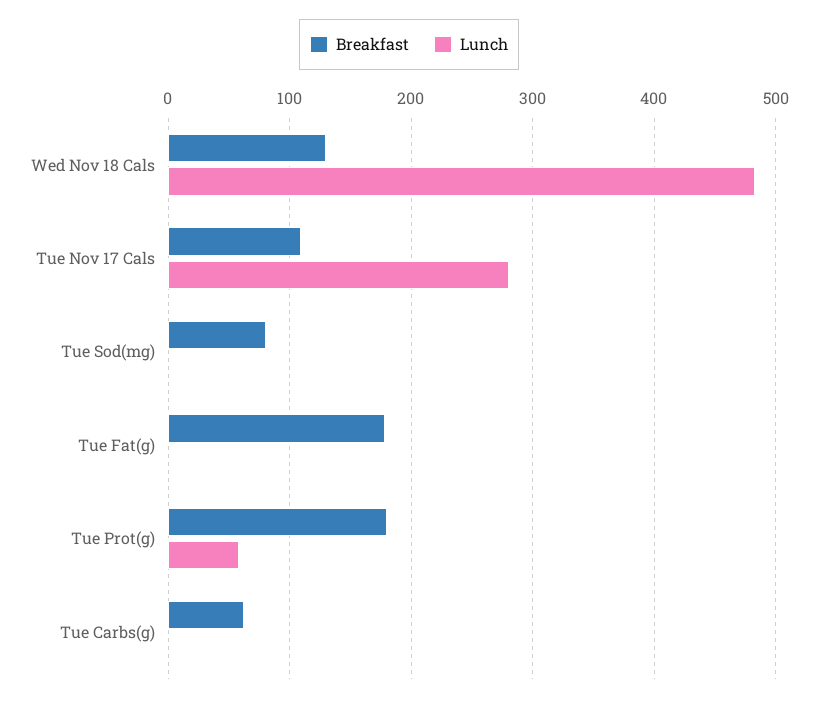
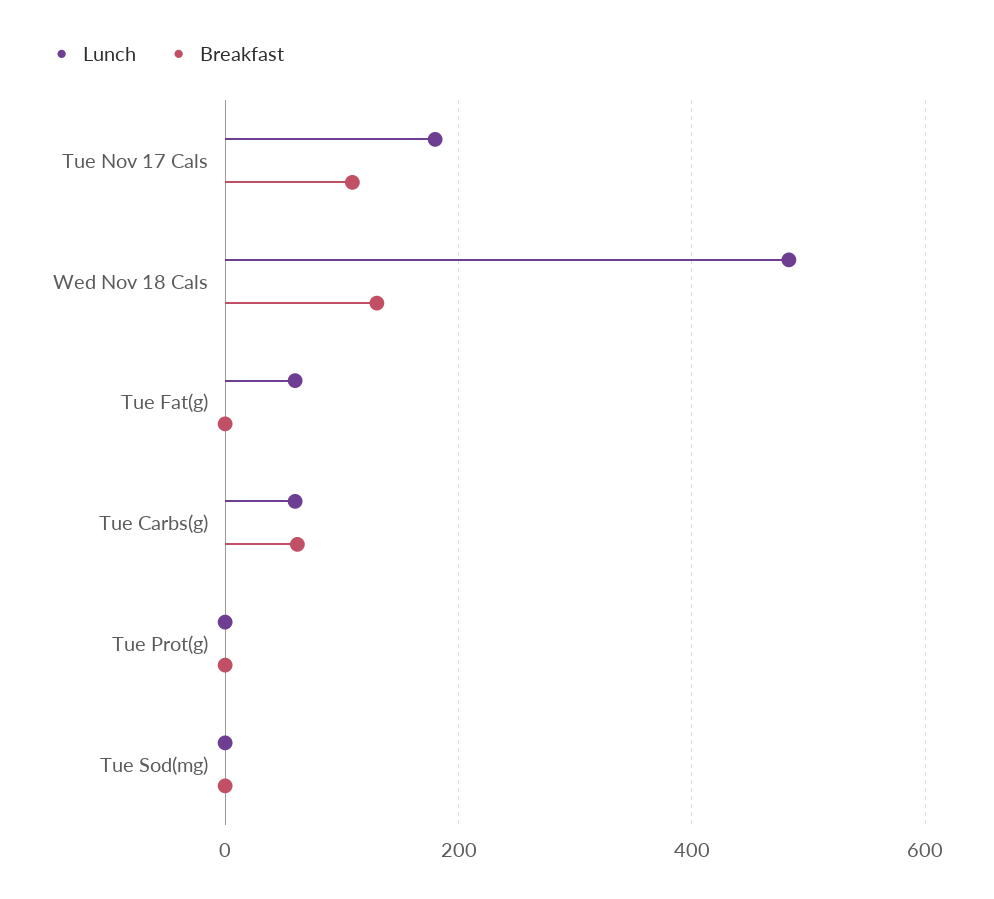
Lunch, Tue Nov 17 Cals: 280 -> 180
Breakfast, Tue Sod(mg): 80 -> 0
Breakfast, Tue Fat(g): 180 -> 0
Lunch, Tue Fat(g): 0 -> 60
Breakfast, Tue Prot(g): 180 -> 0
Lunch, Tue Prot(g): 60 -> 0
Lunch, Tue Carbs(g): 0 -> 60

